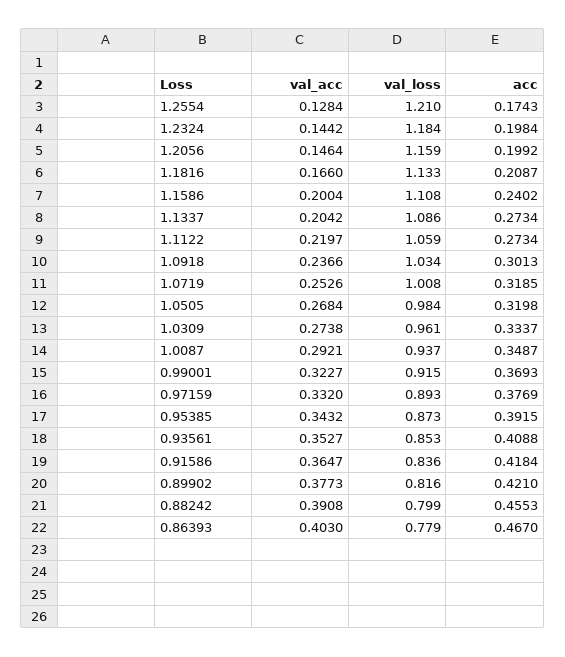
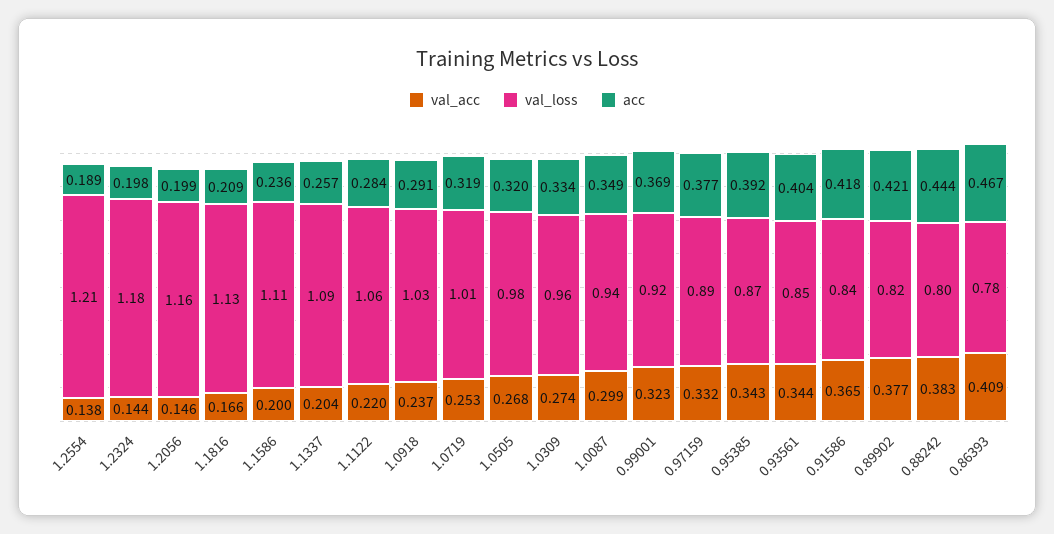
val_acc, 1.2554: 0.1284 -> 0.138
acc, 1.2554: 0.1743 -> 0.189
acc, 1.1586: 0.2402 -> 0.236
acc, 1.1337: 0.2734 -> 0.257
acc, 1.1122: 0.2734 -> 0.284
acc, 1.0918: 0.3013 -> 0.291
val_acc, 1.0087: 0.2921 -> 0.299
val_acc, 0.93561: 0.3527 -> 0.344
acc, 0.93561: 0.4088 -> 0.404
val_acc, 0.88242: 0.3908 -> 0.383
acc, 0.88242: 0.4553 -> 0.444
val_acc, 0.86393: 0.403 -> 0.409

